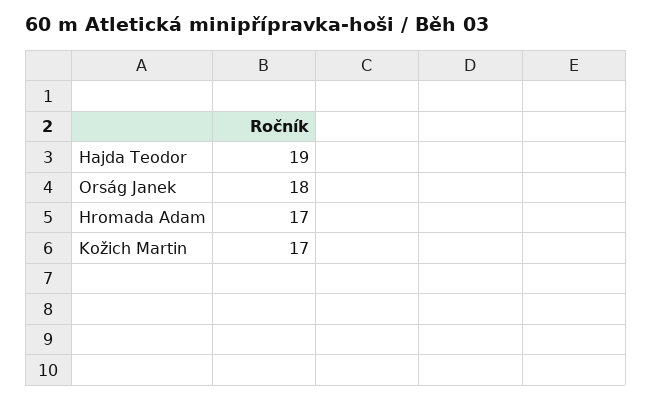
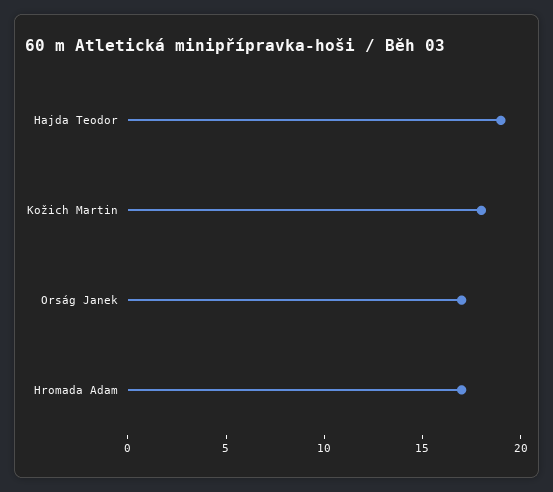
Orság Janek: 18 -> 17
Kožich Martin: 17 -> 18

